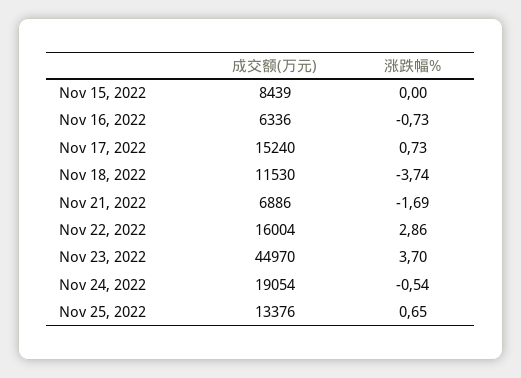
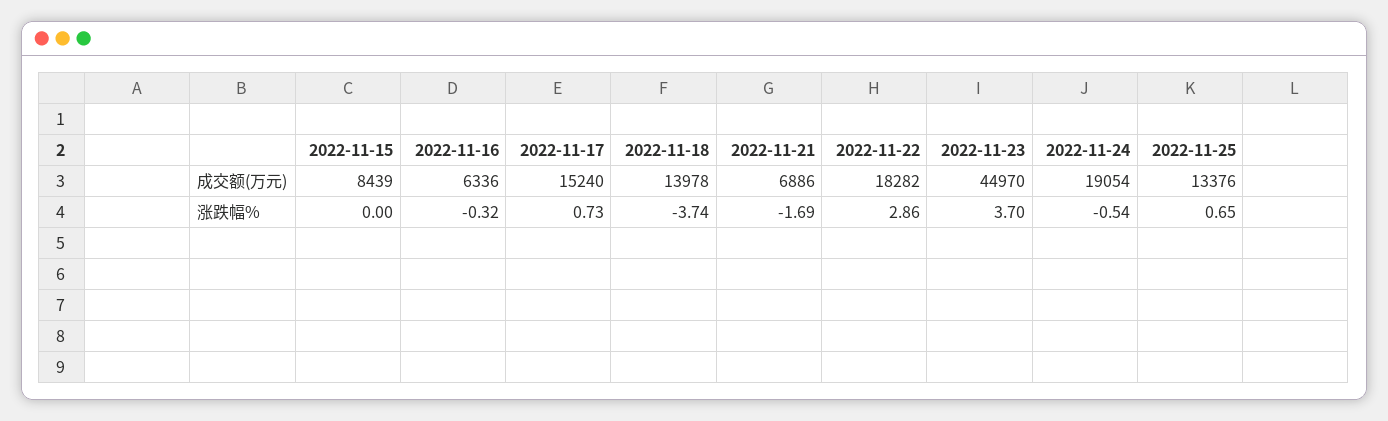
涨跌幅%, Nov 16, 2022: -0.73 -> -0.32
成交额(万元), Nov 18, 2022: 11530 -> 13978
成交额(万元), Nov 22, 2022: 16004 -> 18282

